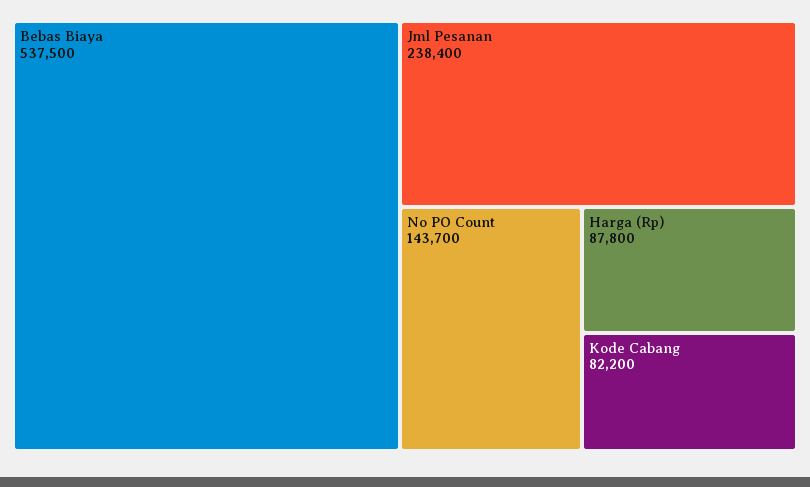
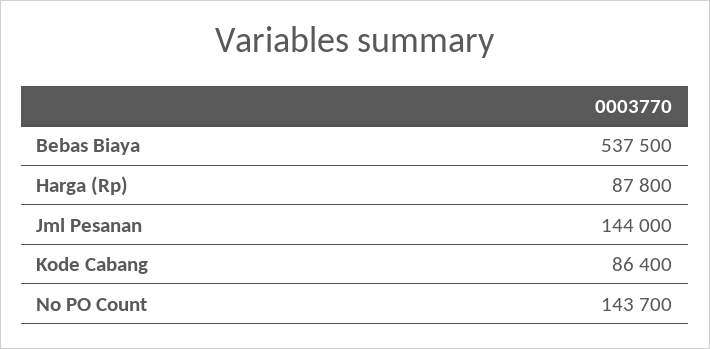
Jml Pesanan: 238400 -> 144000
Kode Cabang: 82200 -> 86400

